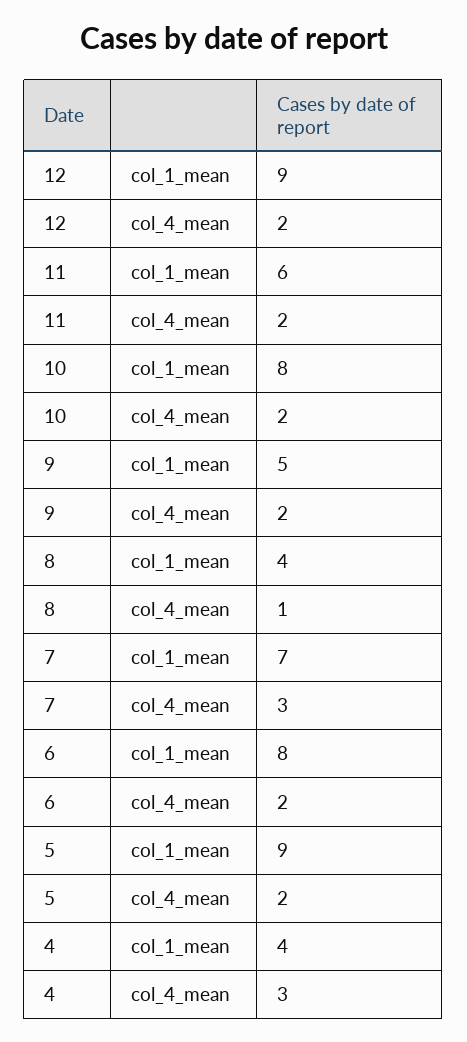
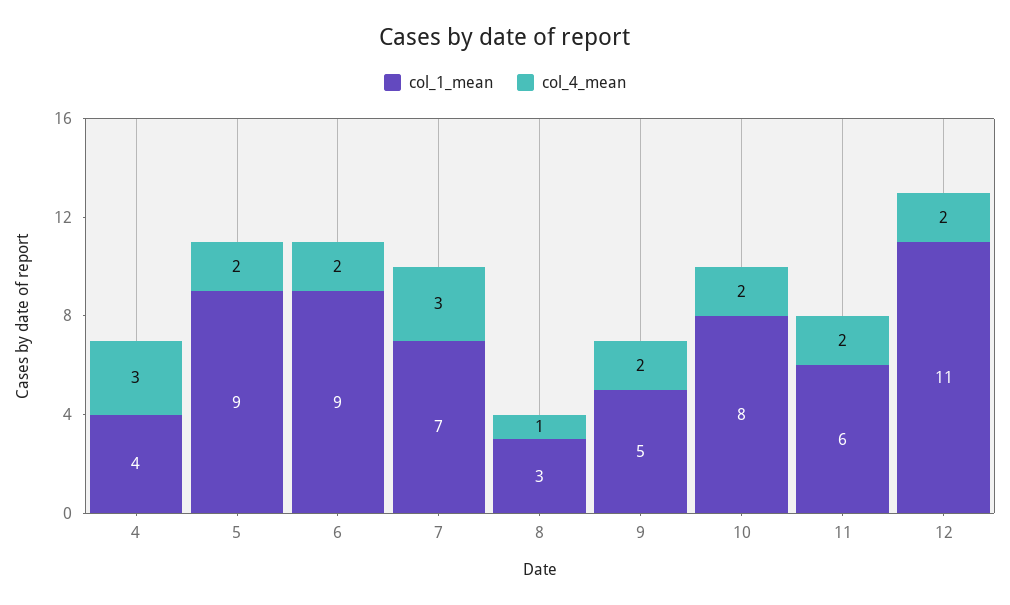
col_1_mean, 12: 9 -> 11
col_1_mean, 8: 4 -> 3
col_1_mean, 6: 8 -> 9

